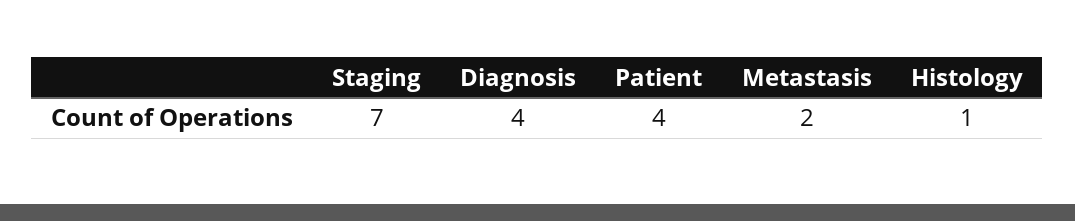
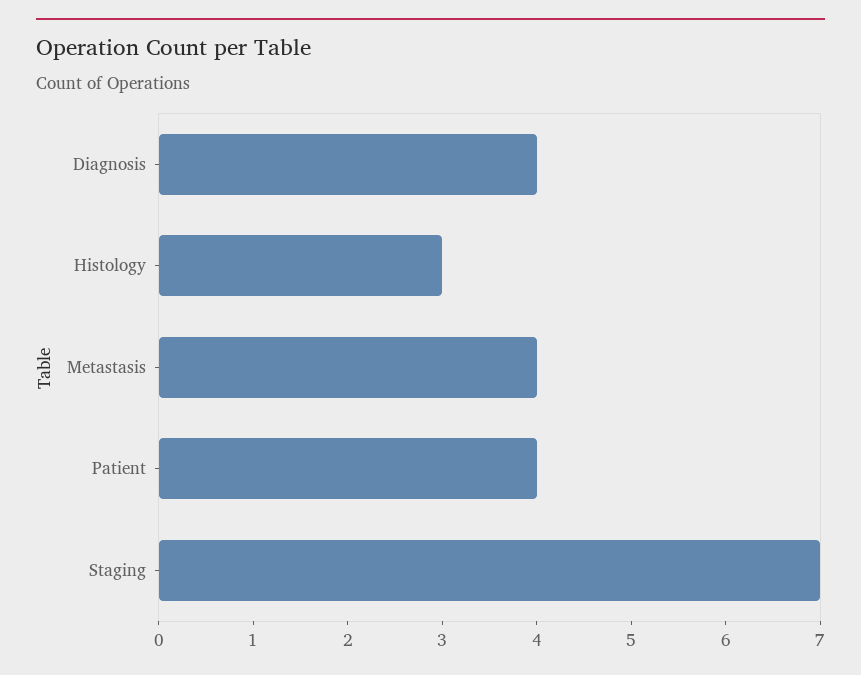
Metastasis: 2 -> 4
Histology: 1 -> 3

